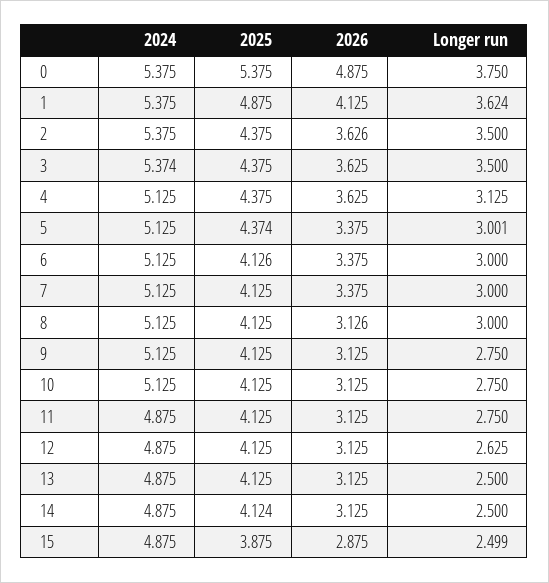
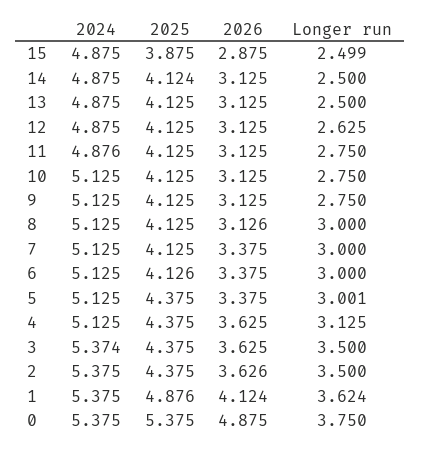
2025, 1: 4.875 -> 4.876
2026, 1: 4.125 -> 4.124
2025, 5: 4.374 -> 4.375
2024, 11: 4.875 -> 4.876

